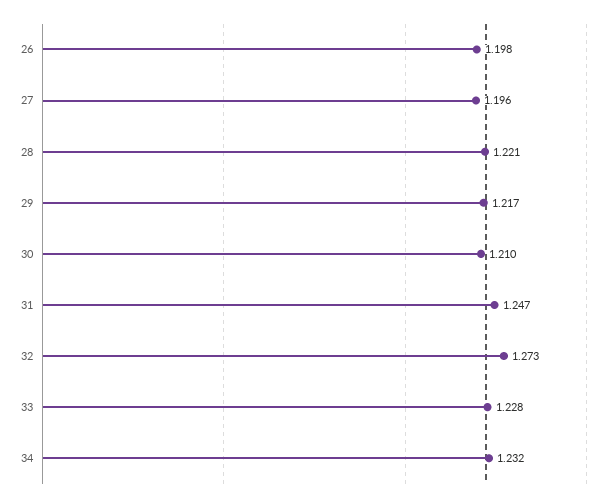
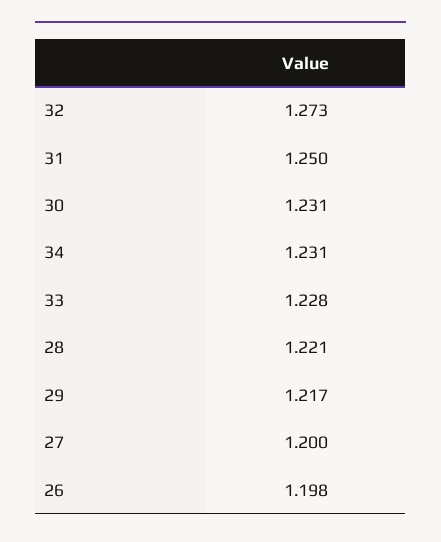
27: 1.196 -> 1.2
30: 1.21 -> 1.231
31: 1.247 -> 1.25
34: 1.232 -> 1.231

